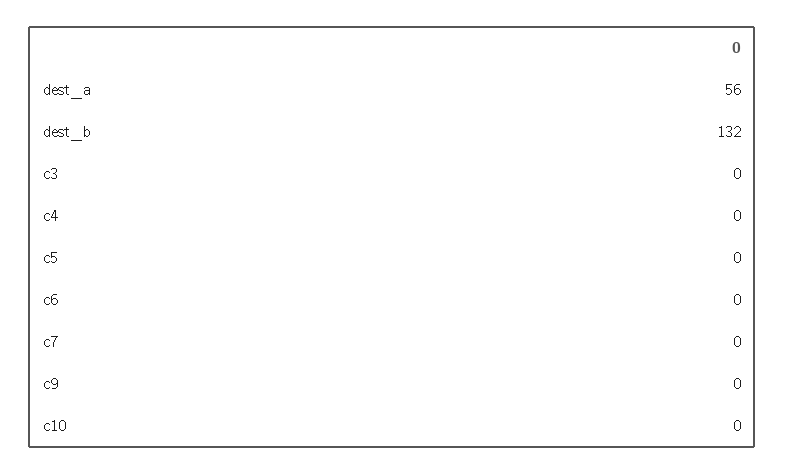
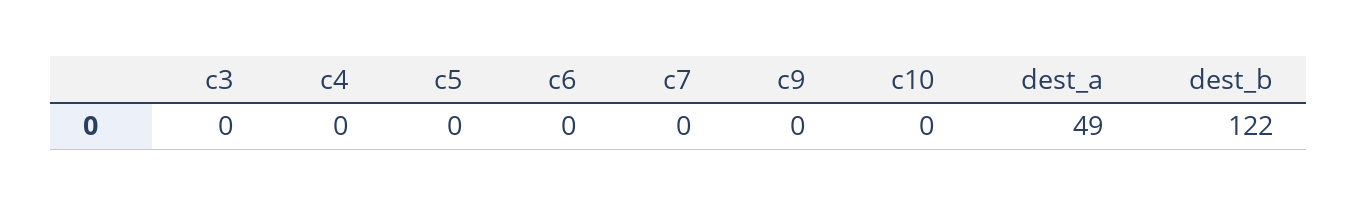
dest_a: 56 -> 49
dest_b: 132 -> 122

